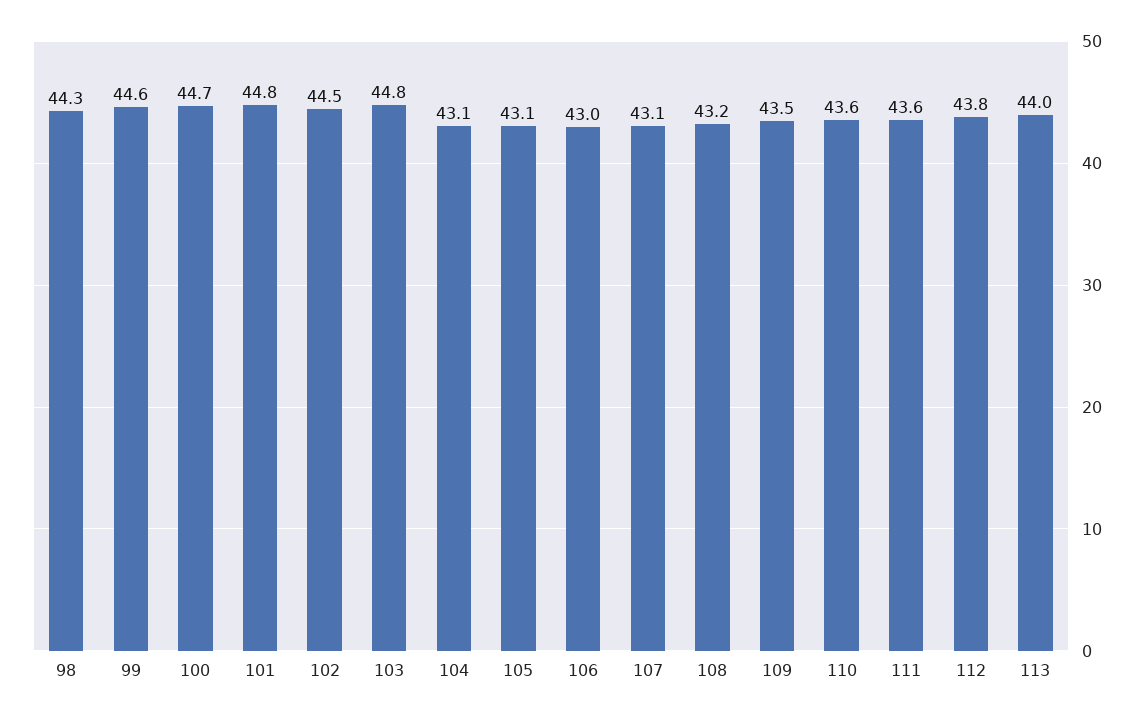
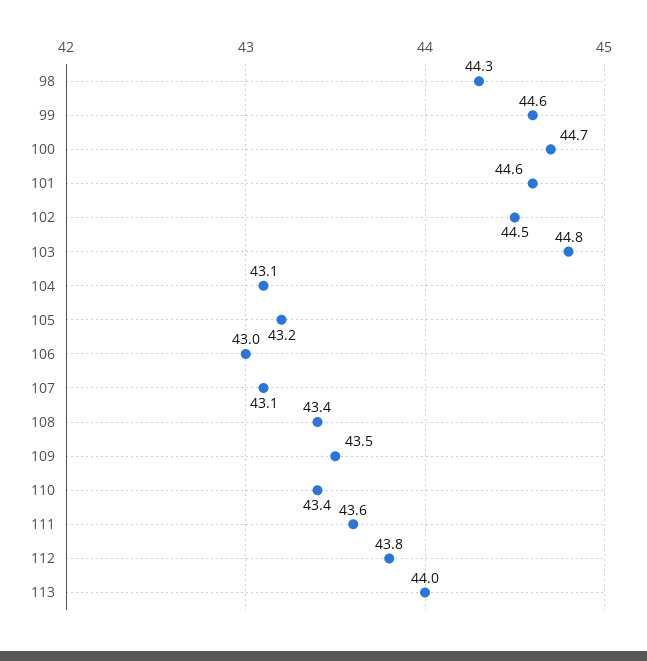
101: 44.8 -> 44.6
105: 43.1 -> 43.2
108: 43.2 -> 43.4
110: 43.6 -> 43.4

